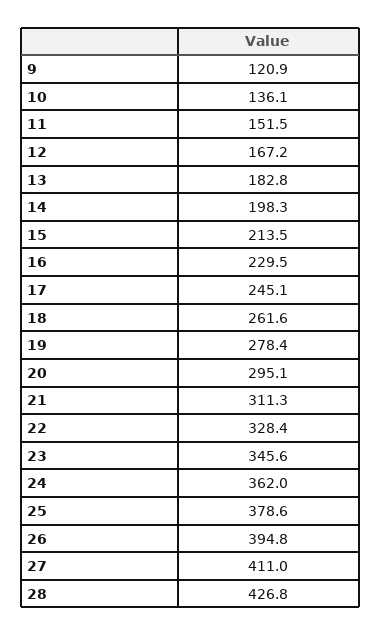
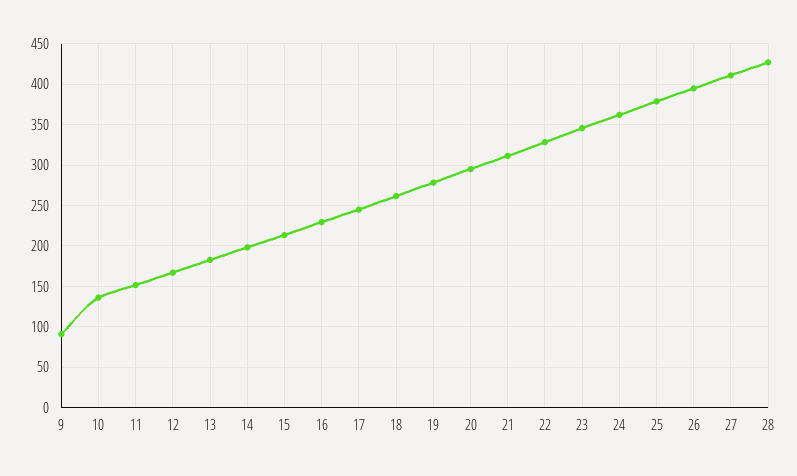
9: 120.9 -> 90

